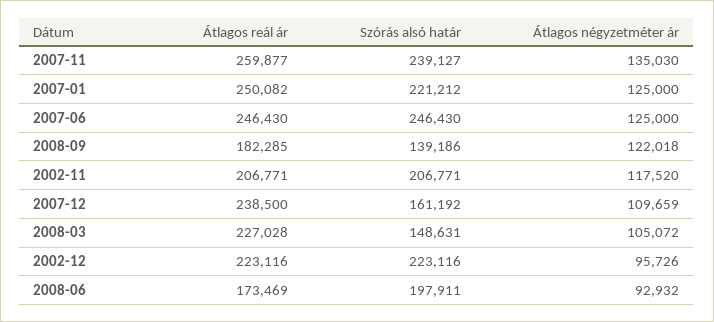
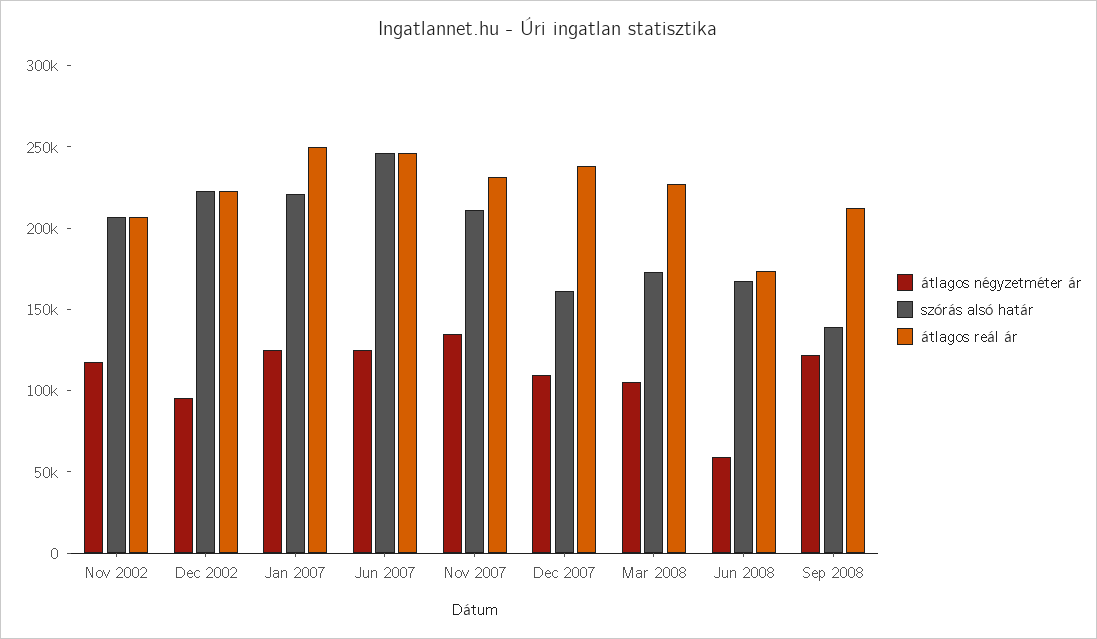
Átlagos reál ár, 2007-11: 259877 -> 230000
Szórás alsó határ, 2007-11: 239127 -> 210000
Átlagos reál ár, 2008-09: 182285 -> 210000
Szórás alsó határ, 2008-03: 148631 -> 170000
Szórás alsó határ, 2008-06: 197911 -> 170000
Átlagos négyzetméter ár, 2008-06: 92932 -> 60000

